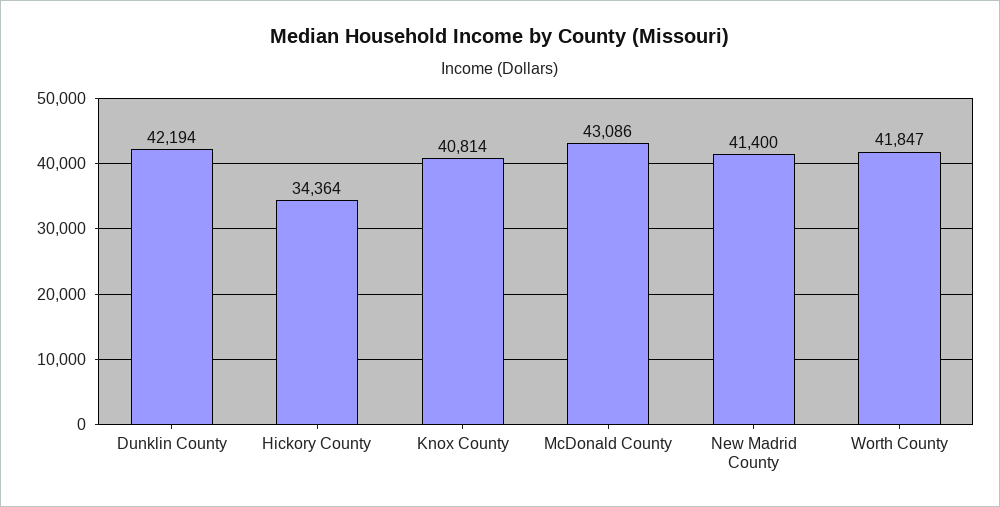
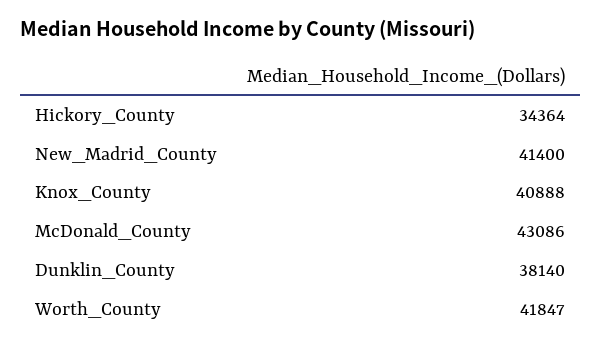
Dunklin County: 42194 -> 38140
Knox County: 40814 -> 40888

